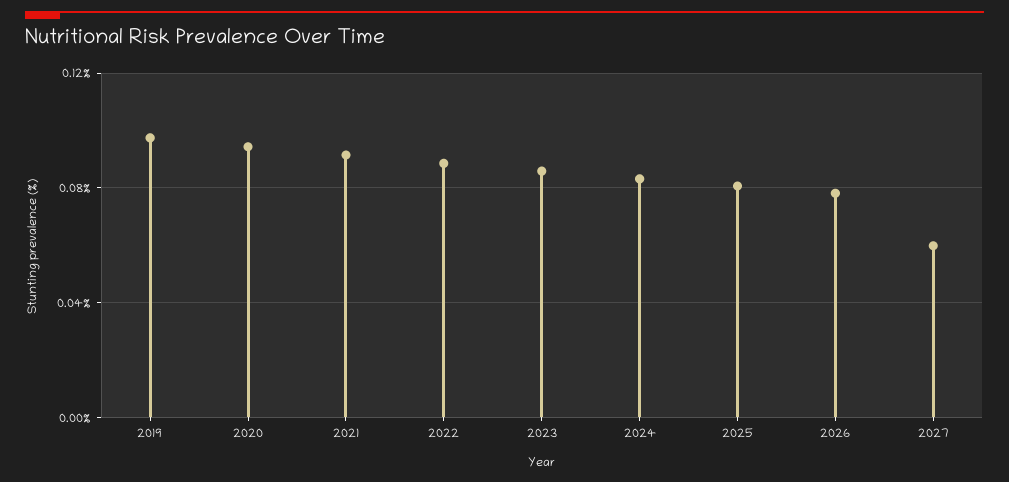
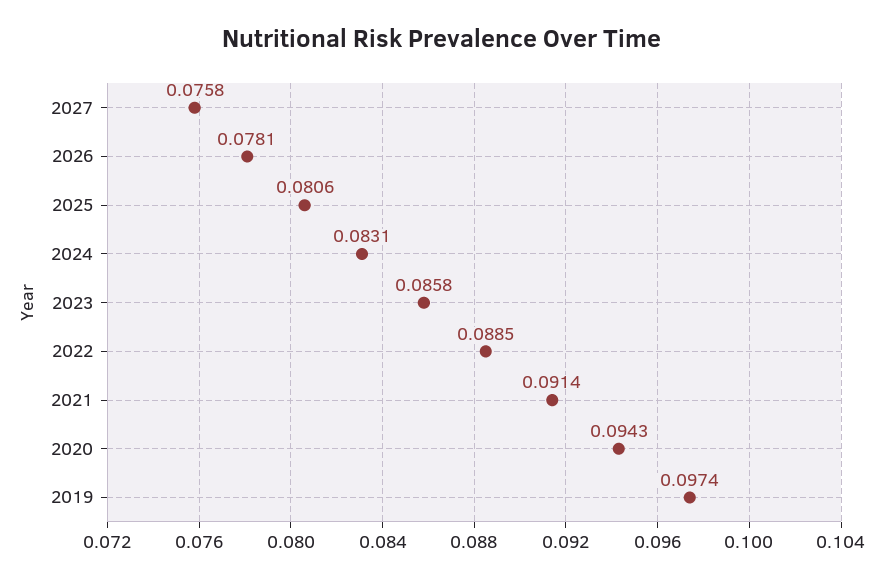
2027: 0.06 -> 0.0758

